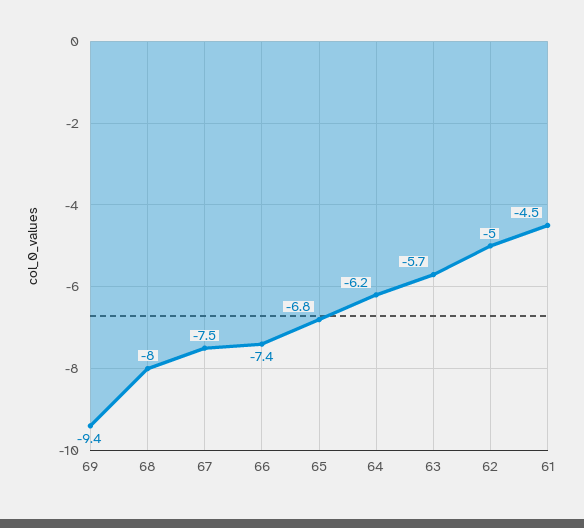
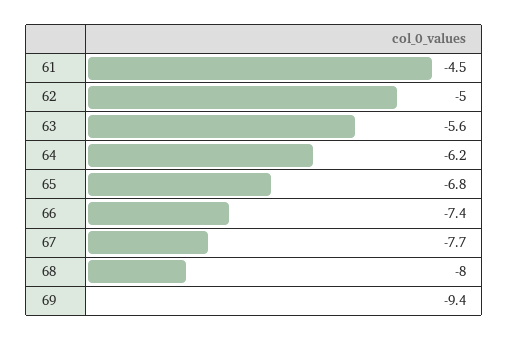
67: -7.5 -> -7.7
63: -5.7 -> -5.6

